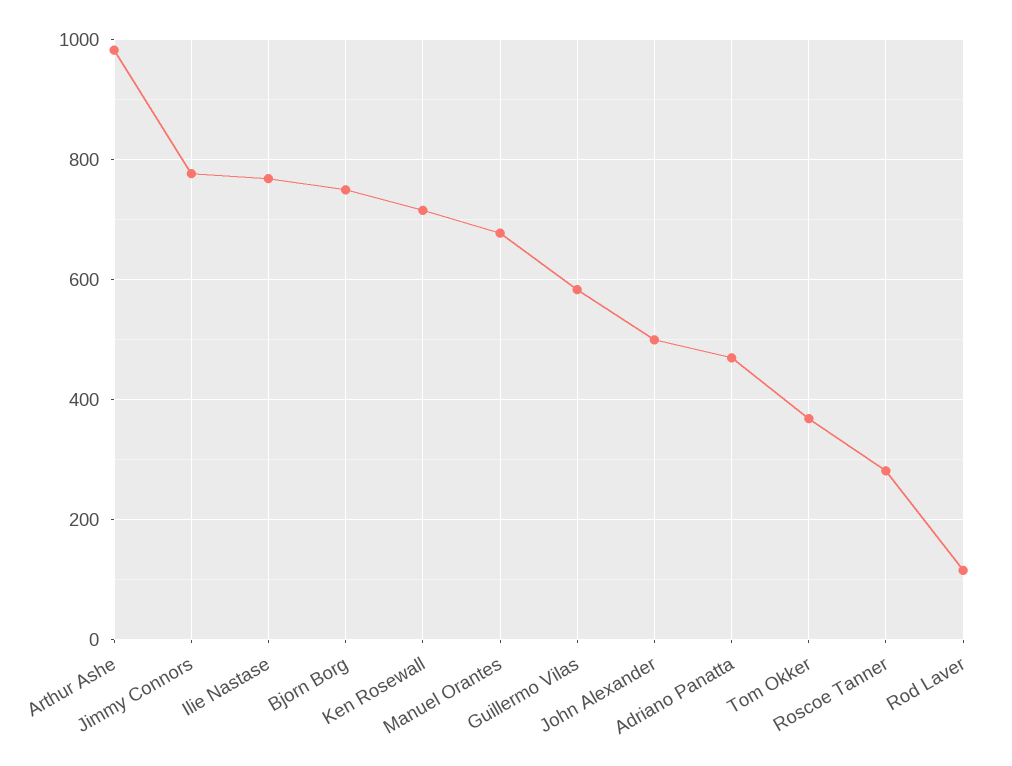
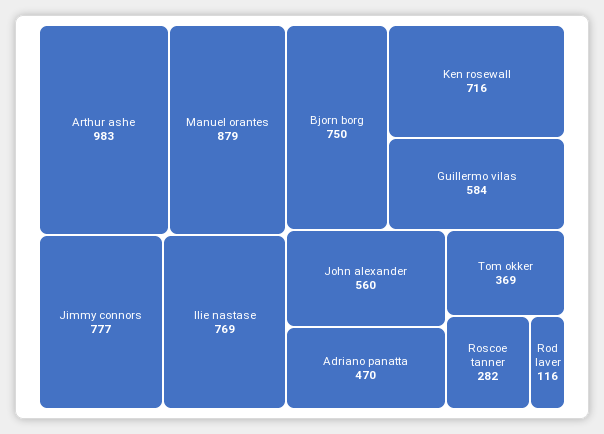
Manuel Orantes: 680 -> 879
John Alexander: 500 -> 560

